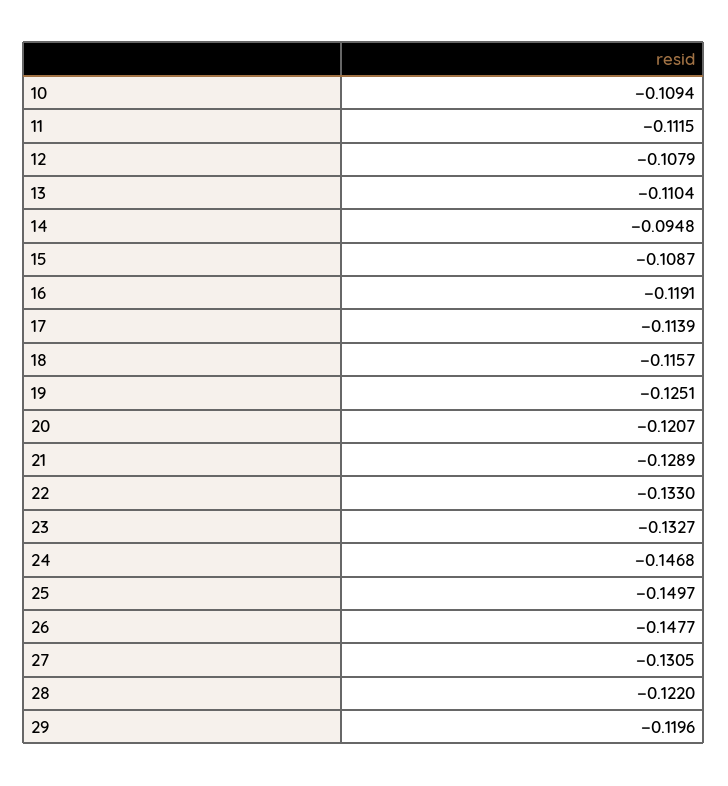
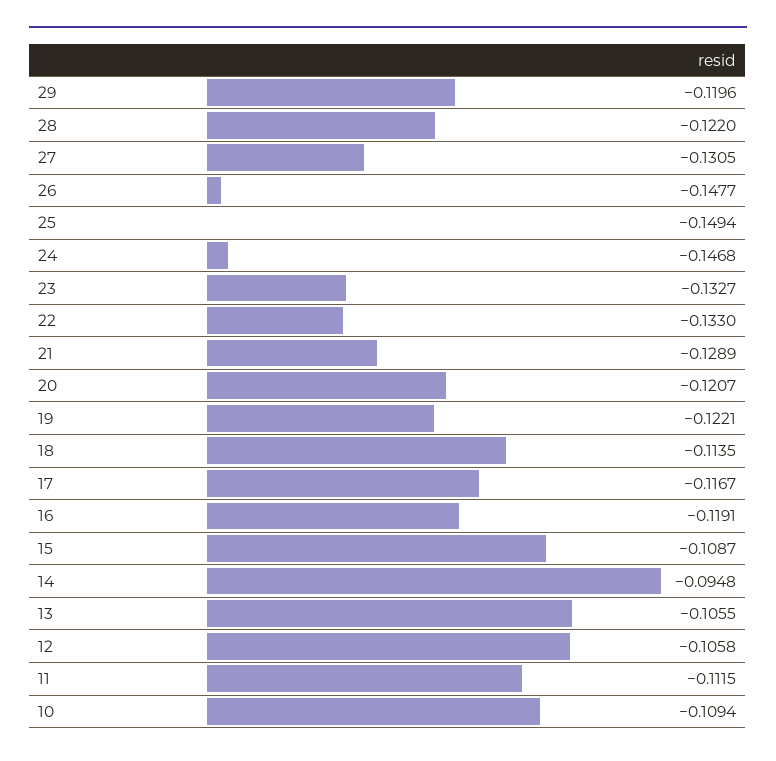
12: -0.1079 -> -0.1058
13: -0.1104 -> -0.1055
17: -0.1139 -> -0.1167
18: -0.1157 -> -0.1135
19: -0.1251 -> -0.1221
25: -0.1497 -> -0.1494

